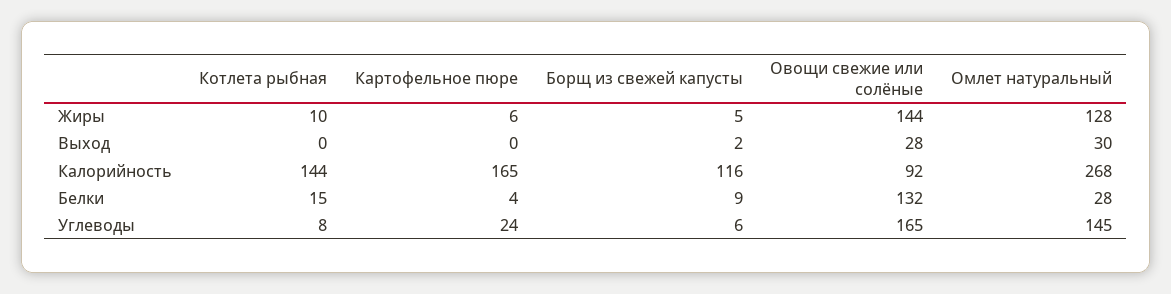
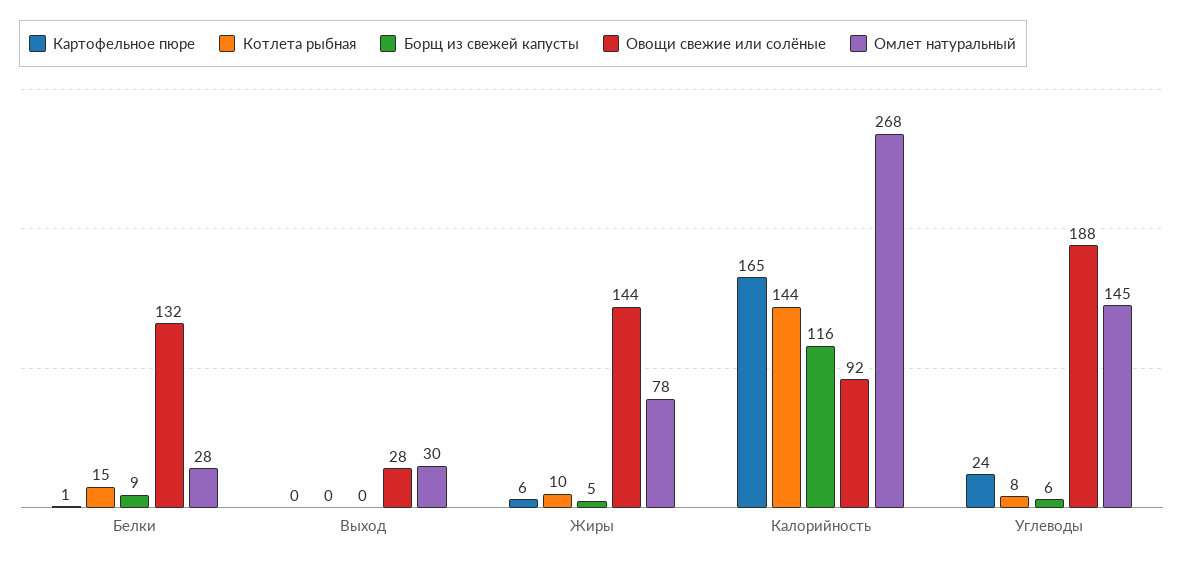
Омлет натуральный, Жиры: 128 -> 78
Борщ из свежей капусты, Выход: 2 -> 0
Картофельное пюре, Белки: 4 -> 1
Овощи свежие или солёные, Углеводы: 165 -> 188

